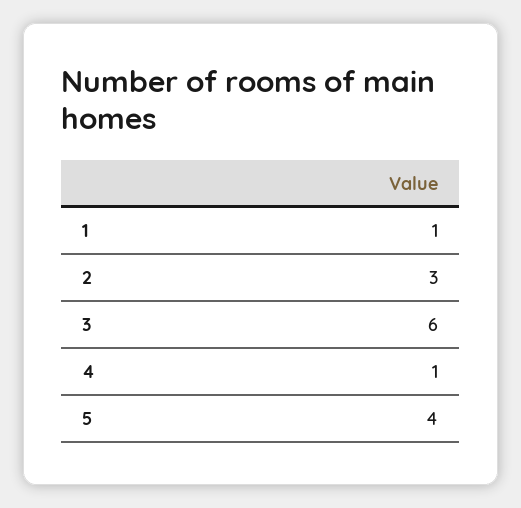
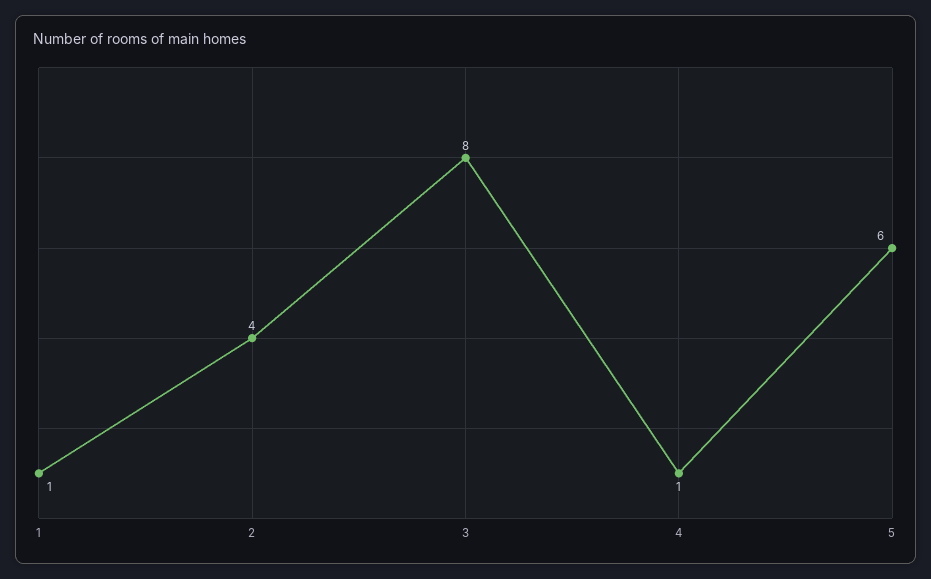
2: 3 -> 4
3: 6 -> 8
5: 4 -> 6

